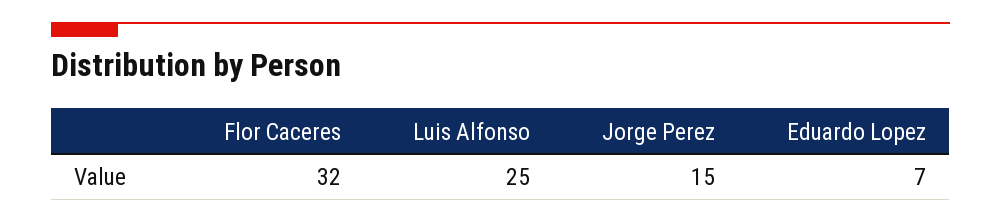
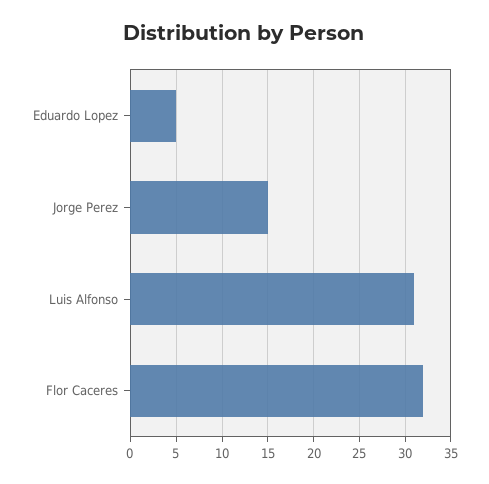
Luis Alfonso: 25 -> 31
Eduardo Lopez: 7 -> 5

